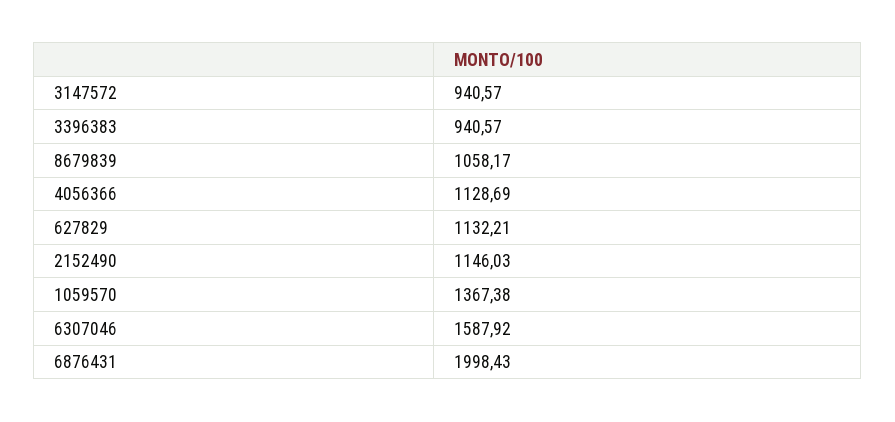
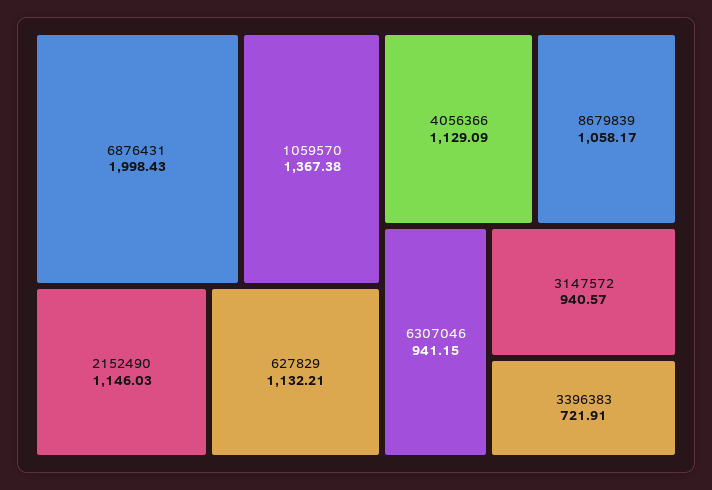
3396383: 940.57 -> 721.91
4056366: 1128.69 -> 1129.09
6307046: 1587.92 -> 941.15

